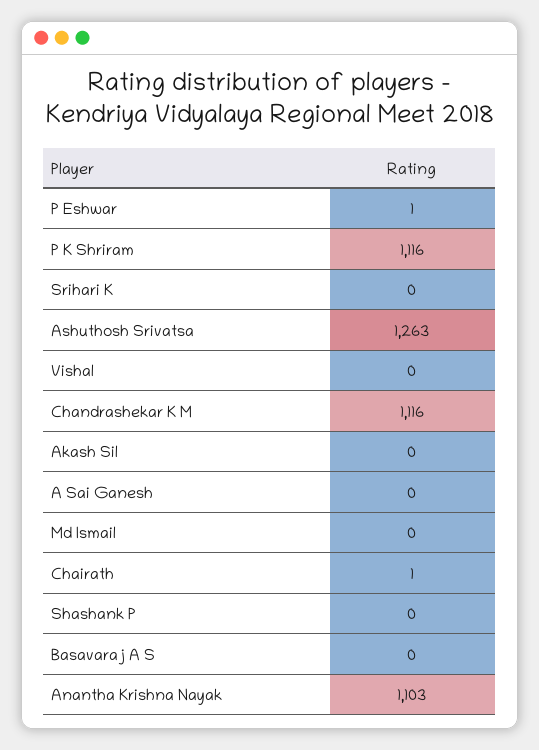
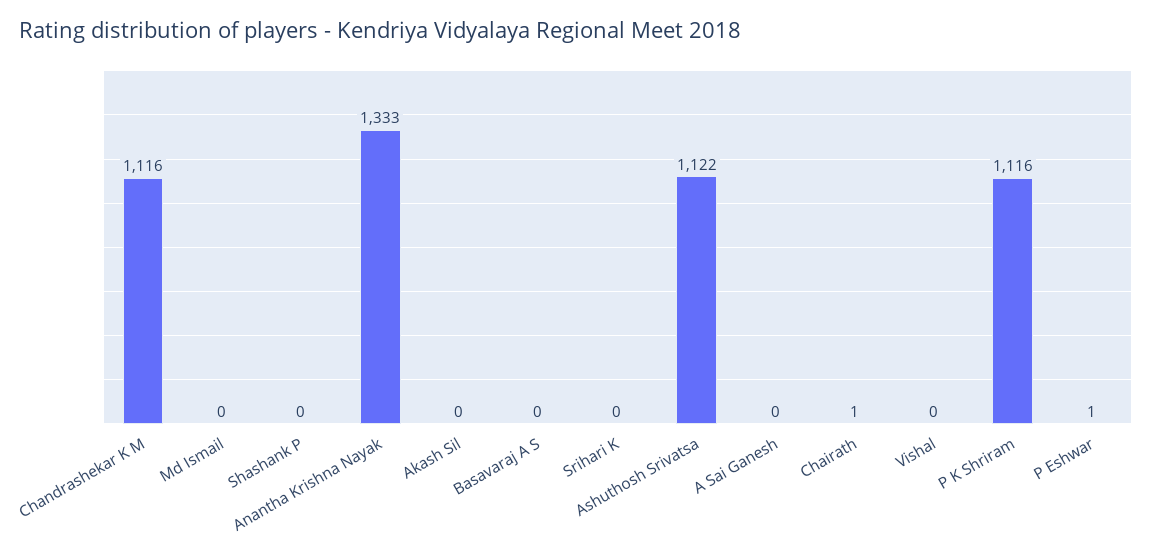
Ashuthosh Srivatsa: 1263 -> 1122
Anantha Krishna Nayak: 1103 -> 1333

